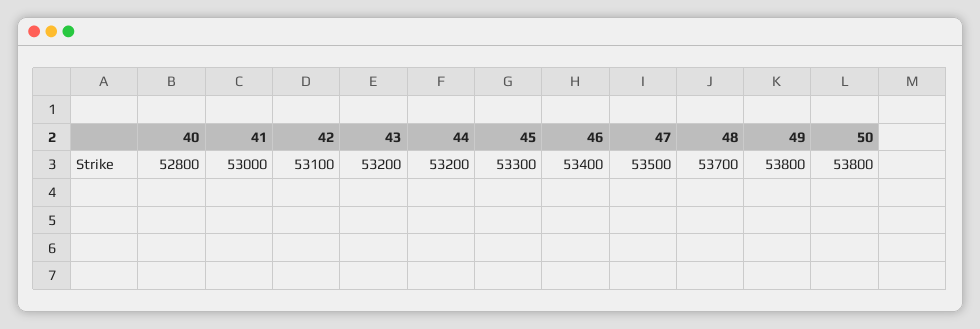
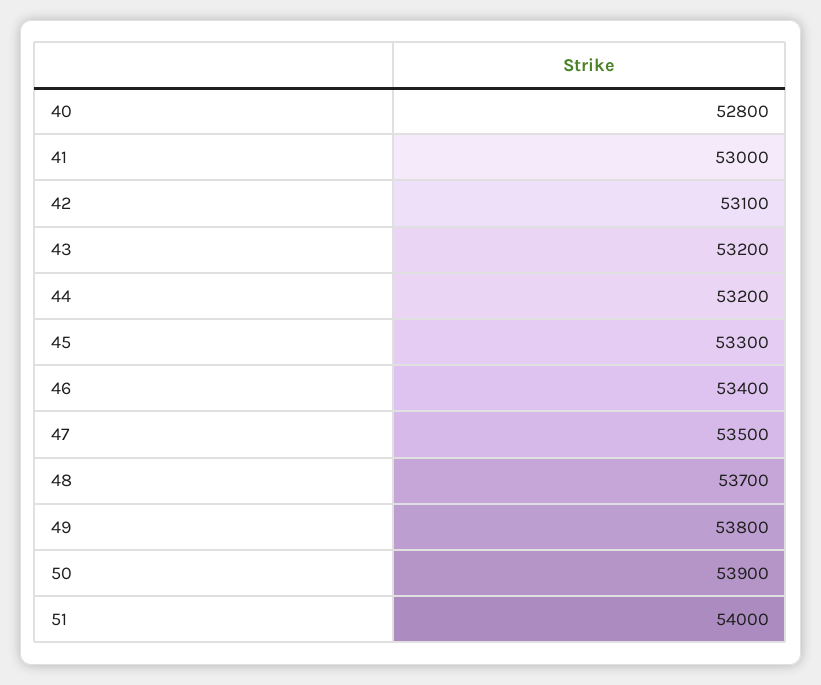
50: 53800 -> 53900
51: none -> 54000

